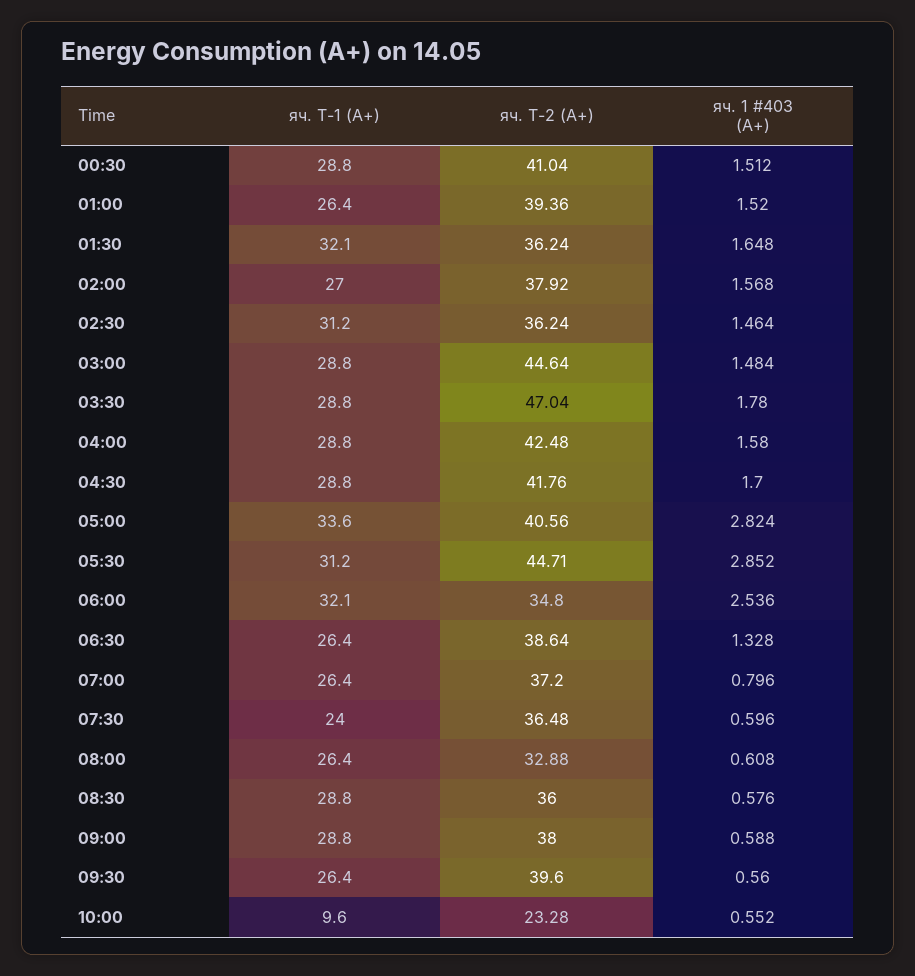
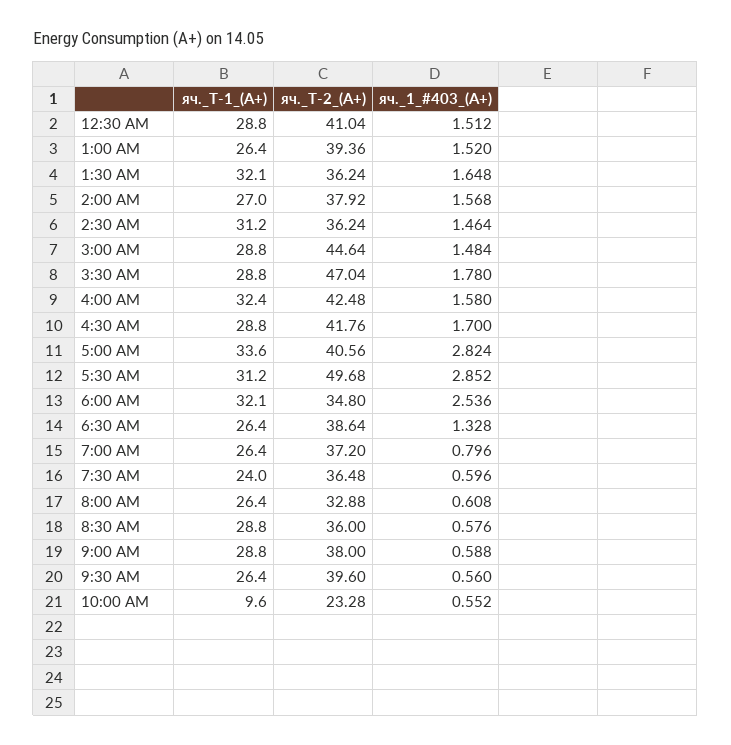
яч. Т-1 (А+), 04:00: 28.8 -> 32.4
яч. Т-2 (А+), 05:30: 44.71 -> 49.68

